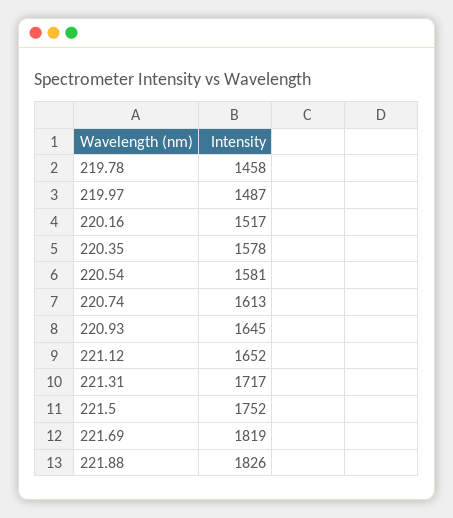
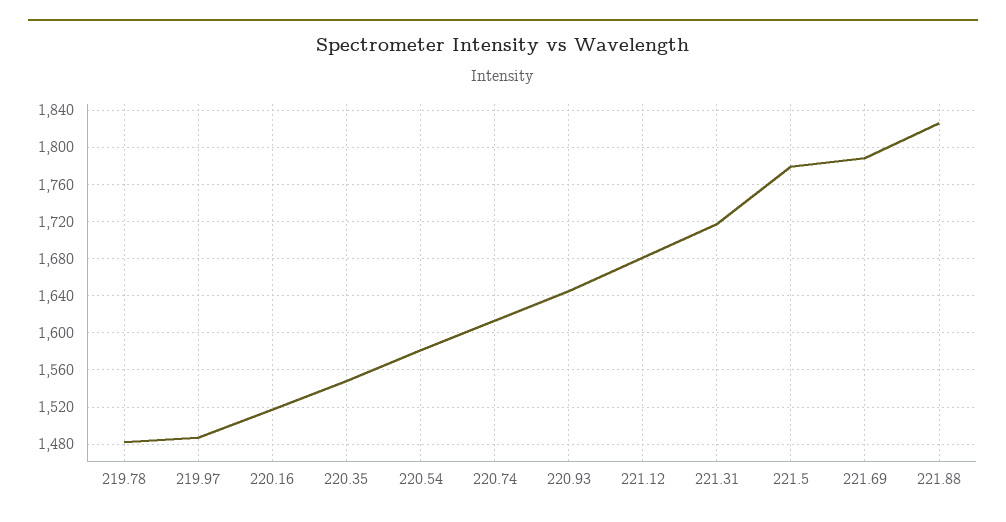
219.78: 1458 -> 1480
220.35: 1578 -> 1550
221.12: 1652 -> 1680
221.5: 1752 -> 1780
221.69: 1819 -> 1790

